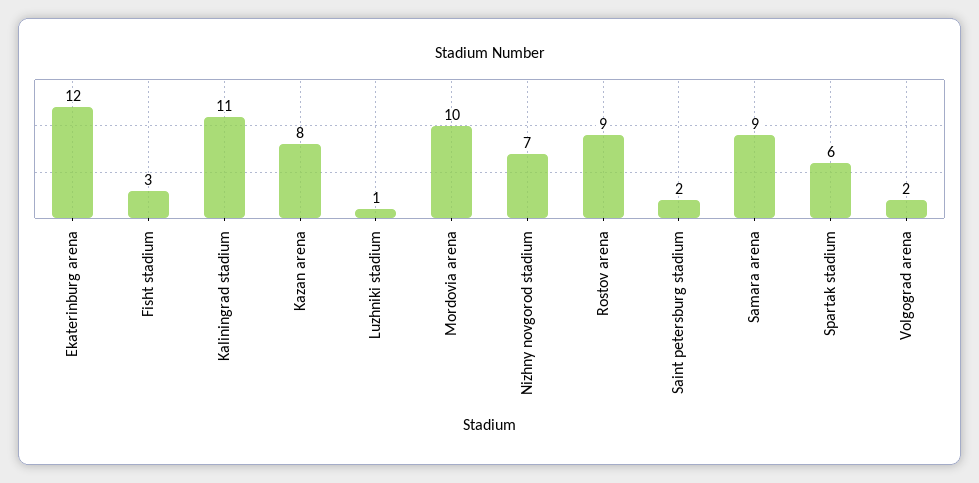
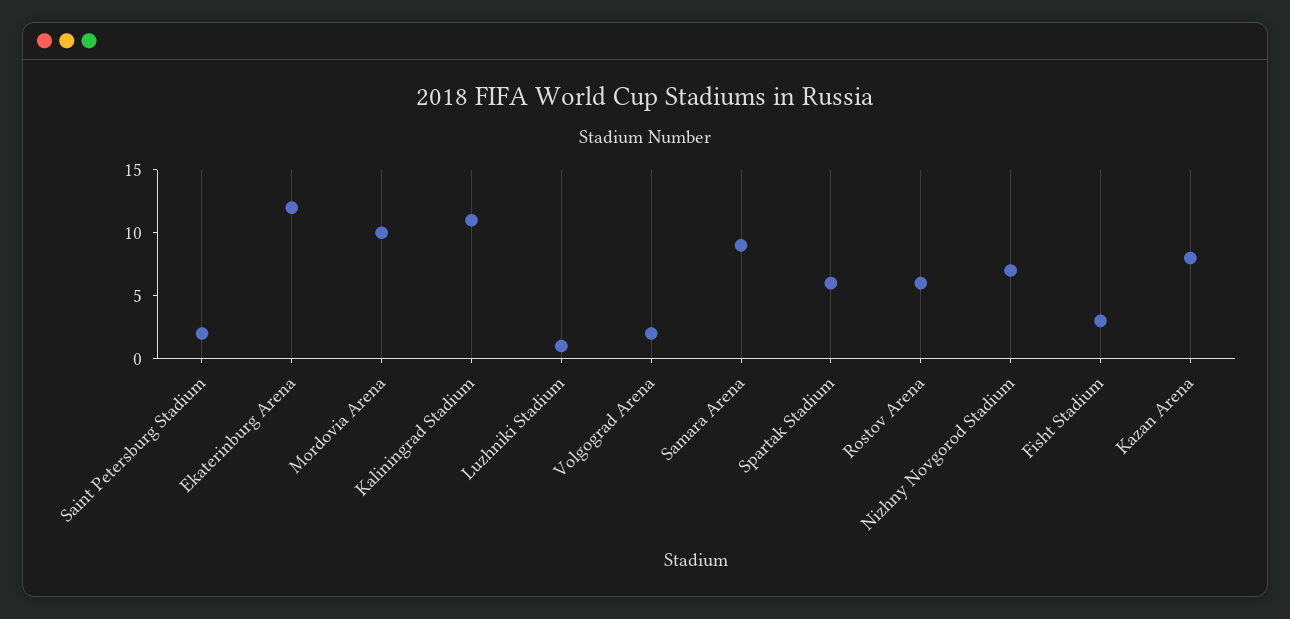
Rostov arena: 9 -> 6

